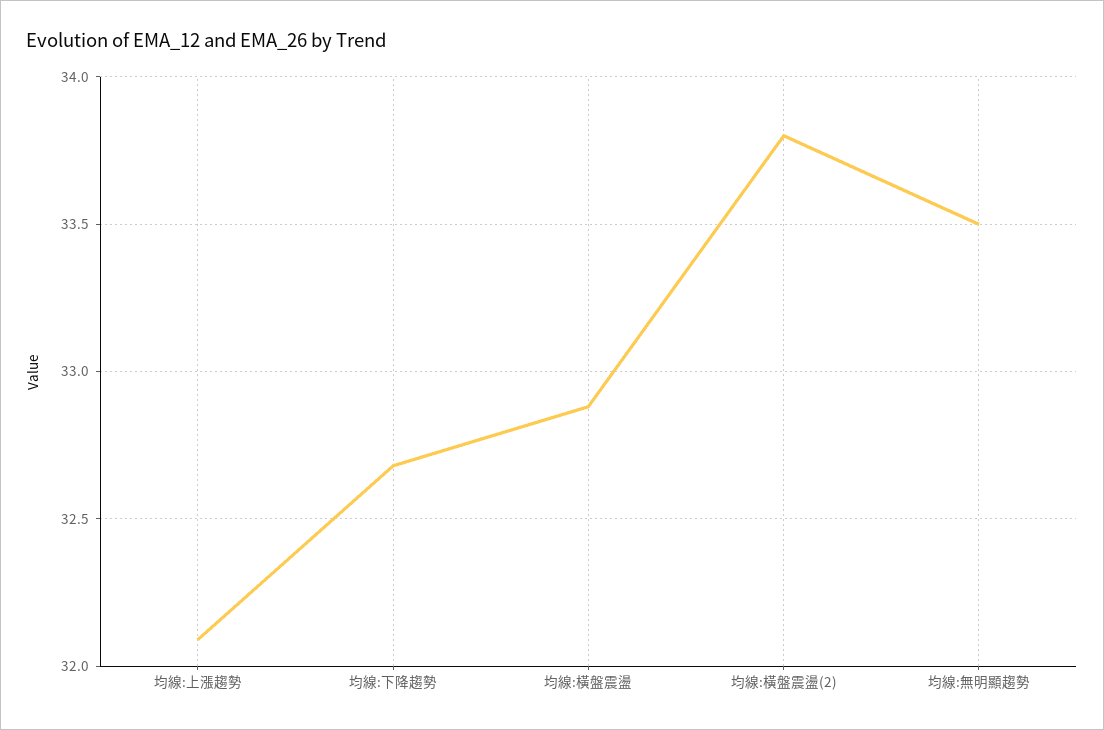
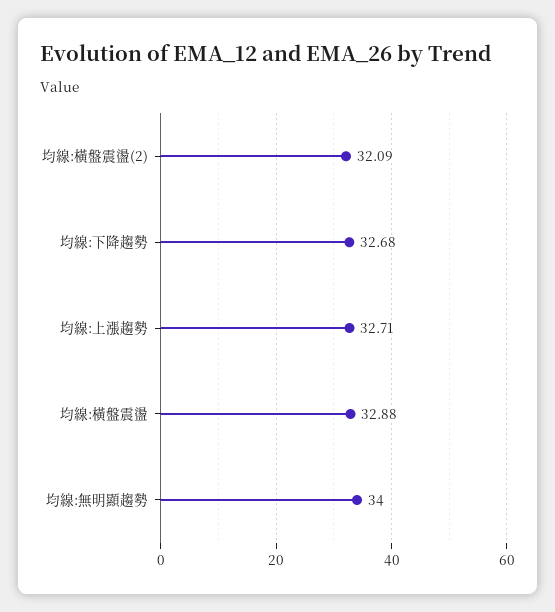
均線:上漲趨勢: 32.1 -> 32.71
均線:橫盤震盪(2): 33.8 -> 32.09
均線:無明顯趨勢: 33.5 -> 34

